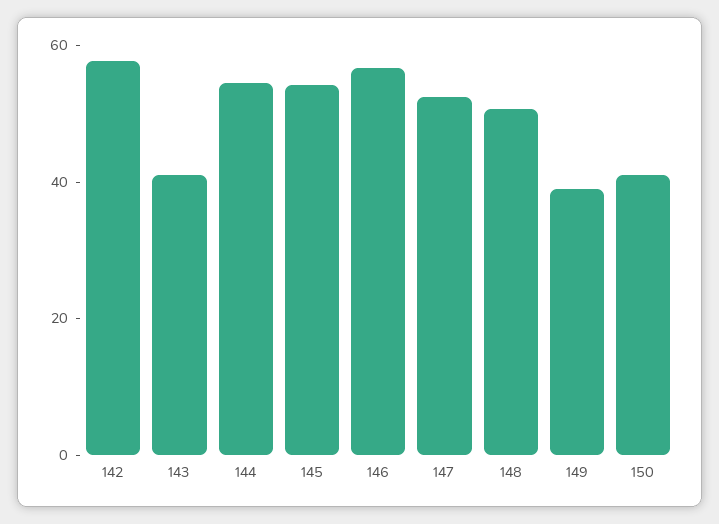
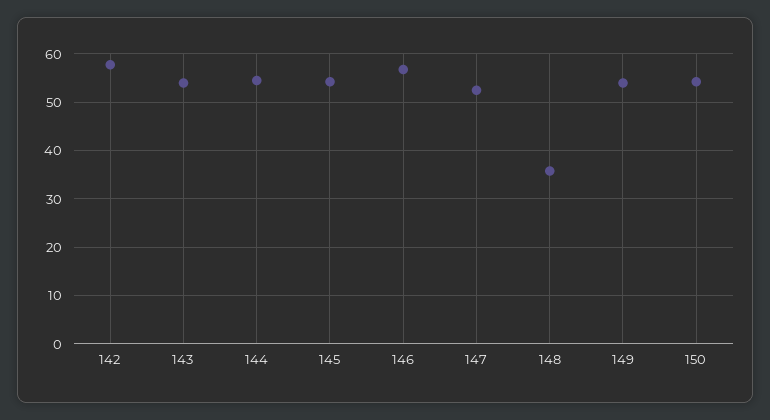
143: 40 -> 54
148: 50 -> 36
149: 40 -> 54
150: 40 -> 54

